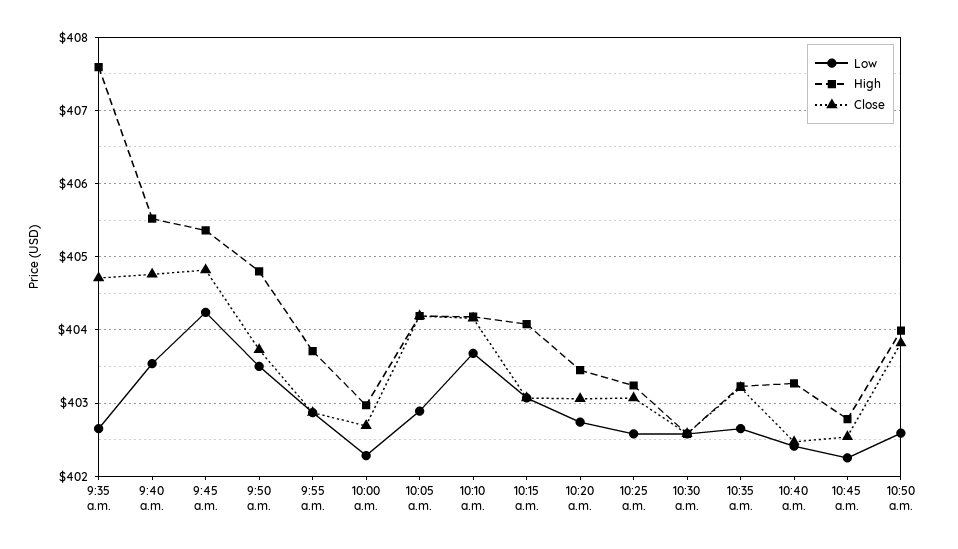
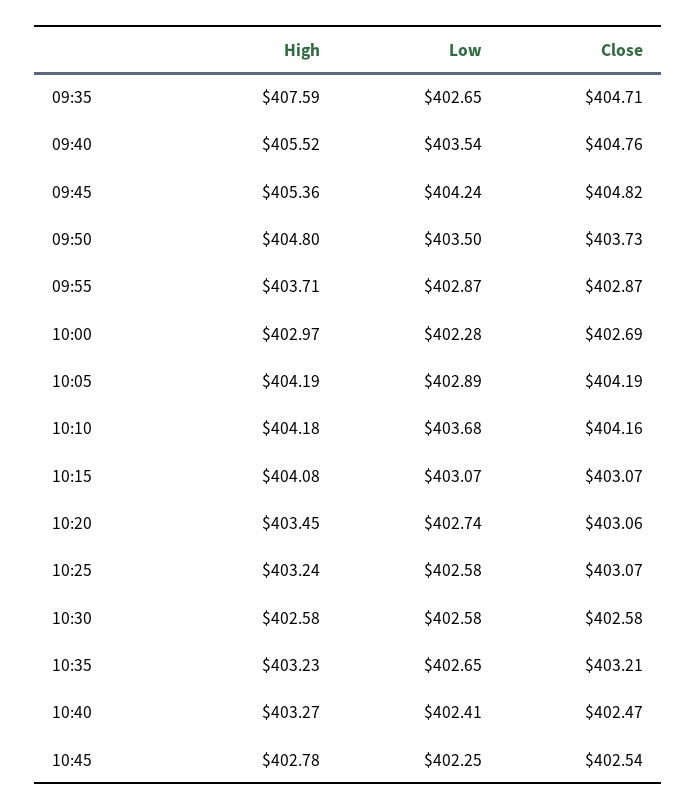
Low, 10:50 a.m.: 402.6 -> none
High, 10:50 a.m.: 404 -> none
Close, 10:50 a.m.: 403.8 -> none

